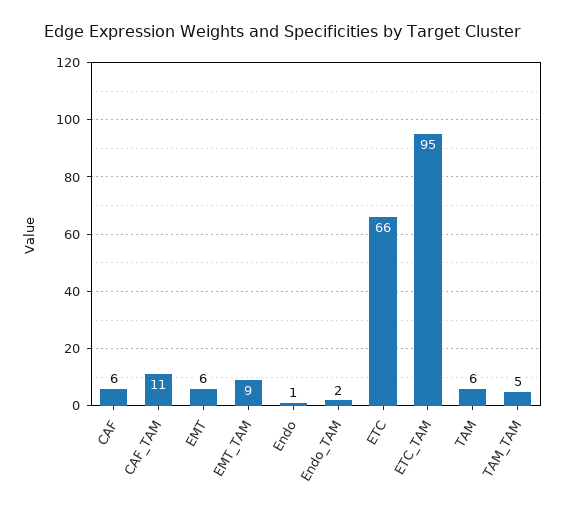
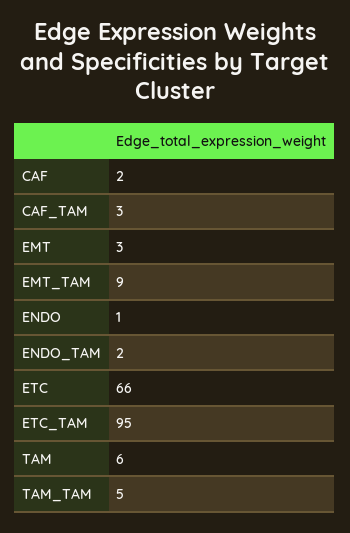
CAF: 6 -> 2
CAF_TAM: 11 -> 3
EMT: 6 -> 3

